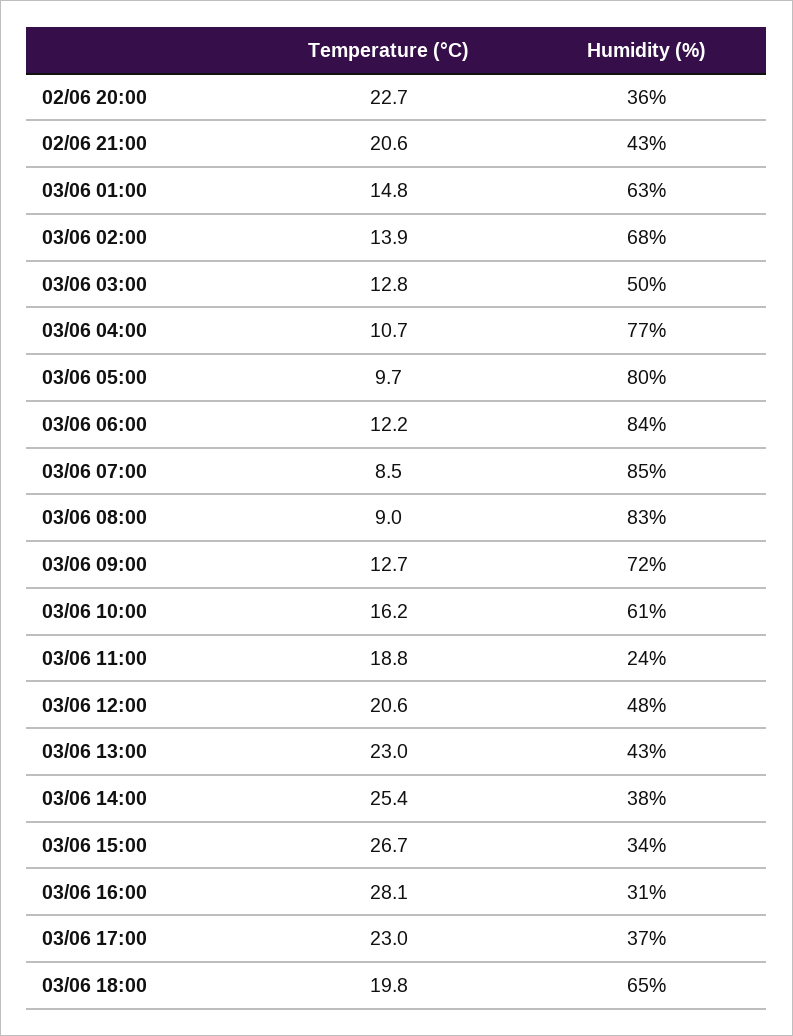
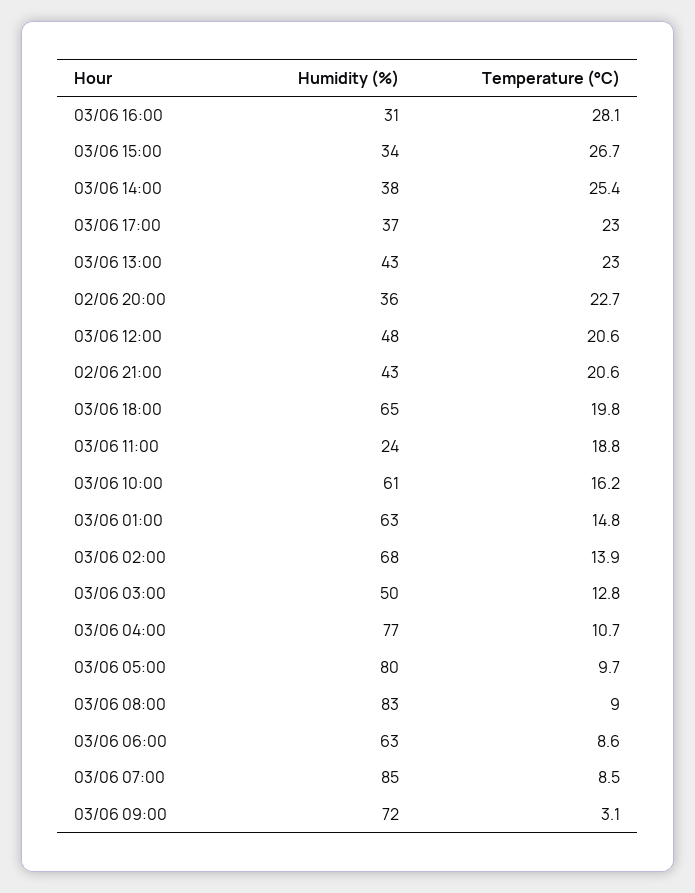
Temperature (°C), 03/06 06:00: 12.2 -> 8.6
Humidity (%), 03/06 06:00: 84 -> 63
Temperature (°C), 03/06 09:00: 12.7 -> 3.1

